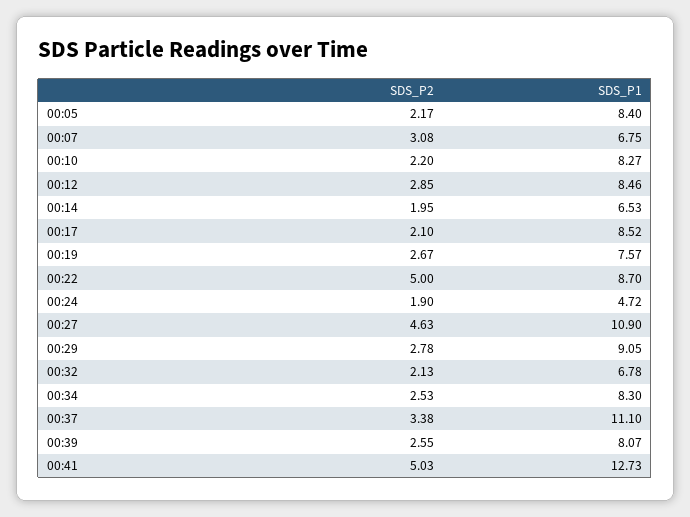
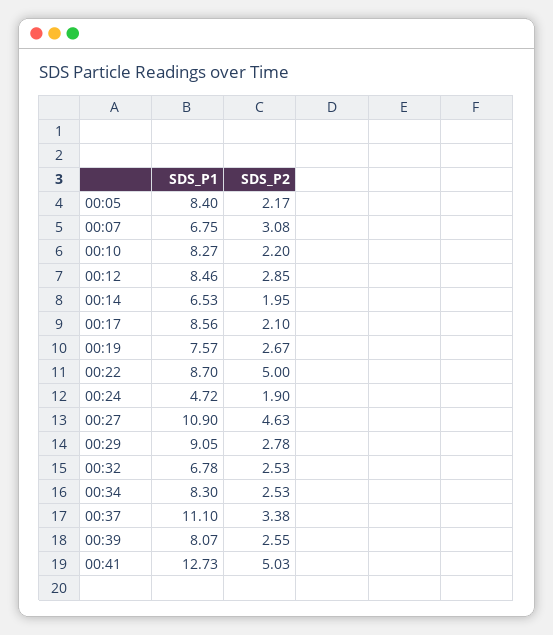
SDS_P1, 00:17: 8.52 -> 8.56
SDS_P2, 00:32: 2.13 -> 2.53

